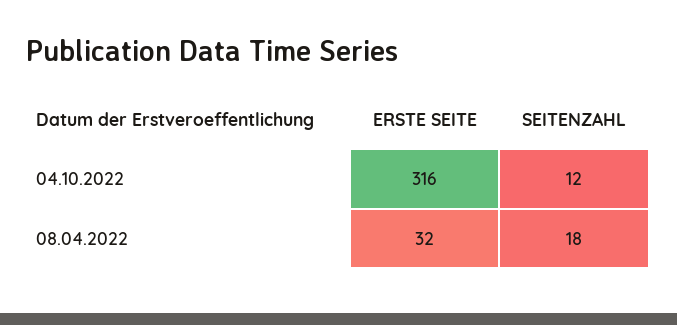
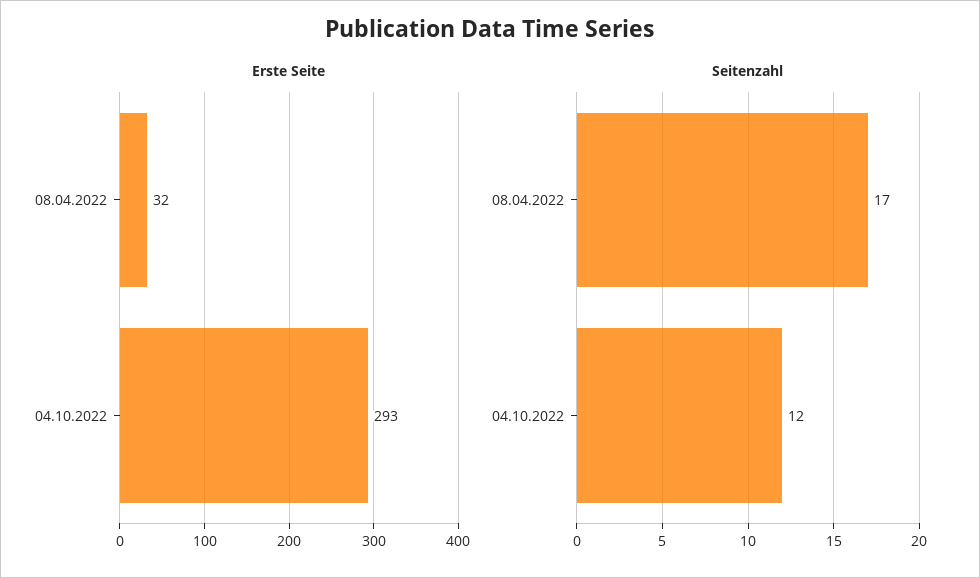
ERSTE SEITE, 04.10.2022: 316 -> 293
SEITENZAHL, 08.04.2022: 18 -> 17

